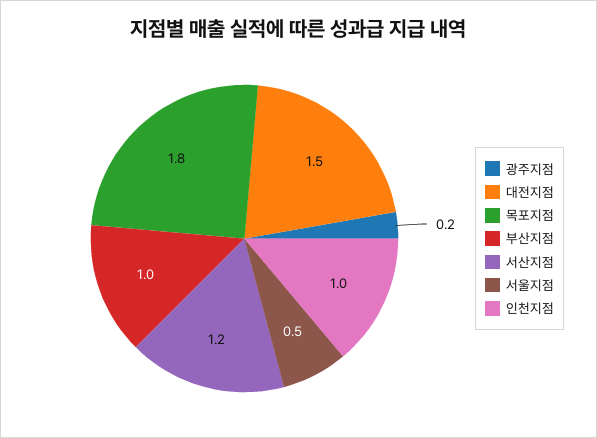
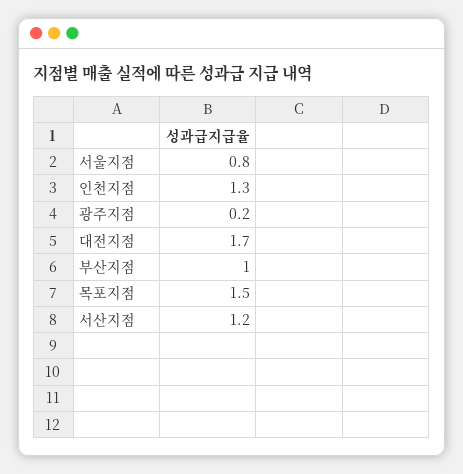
대전지점: 1.5 -> 1.7
목포지점: 1.8 -> 1.5
서울지점: 0.5 -> 0.8
인천지점: 1 -> 1.3

